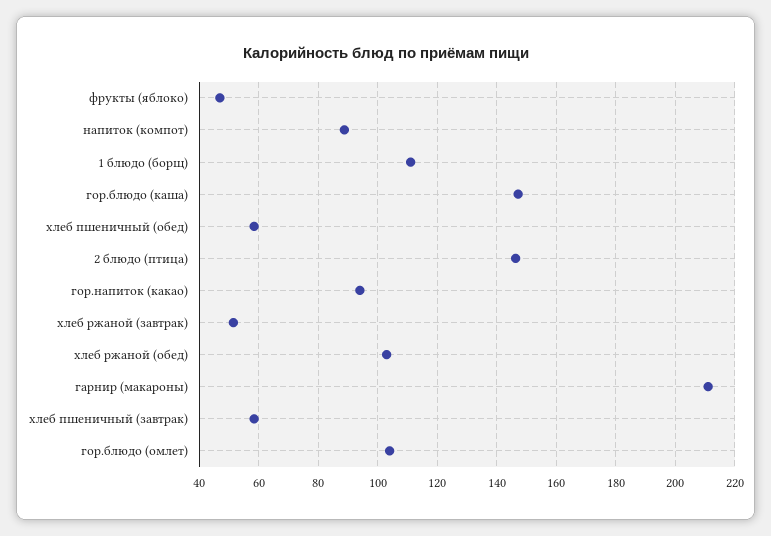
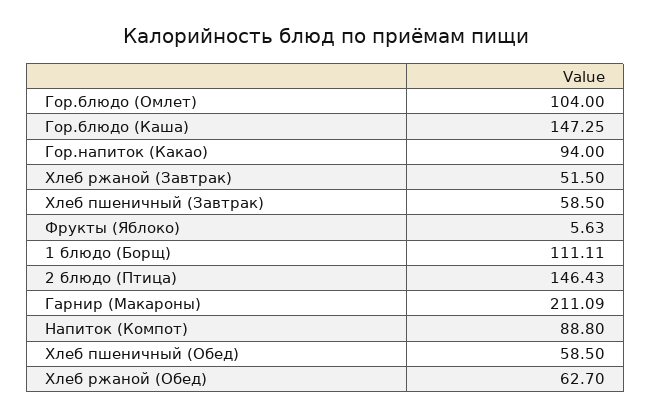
фрукты (яблоко): 47.5 -> 5.63
хлеб ржаной (обед): 102.5 -> 62.7

